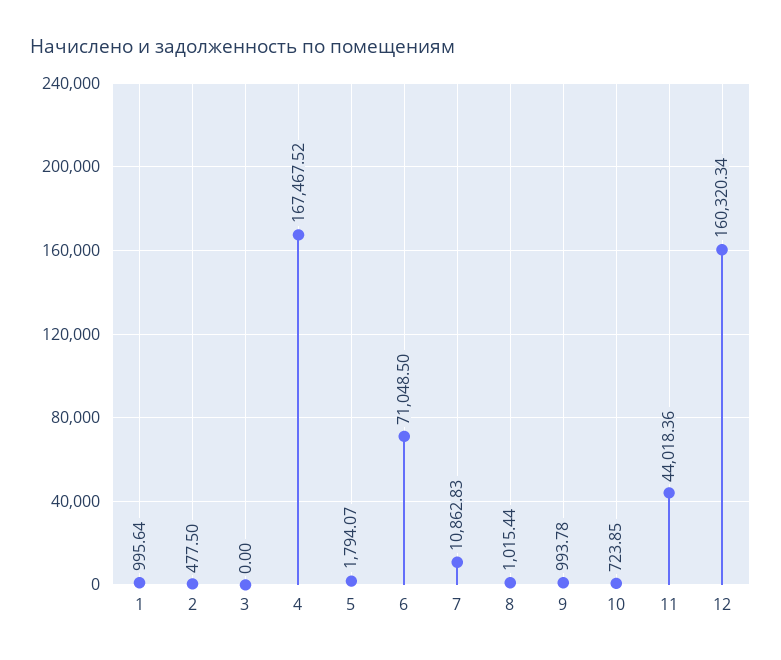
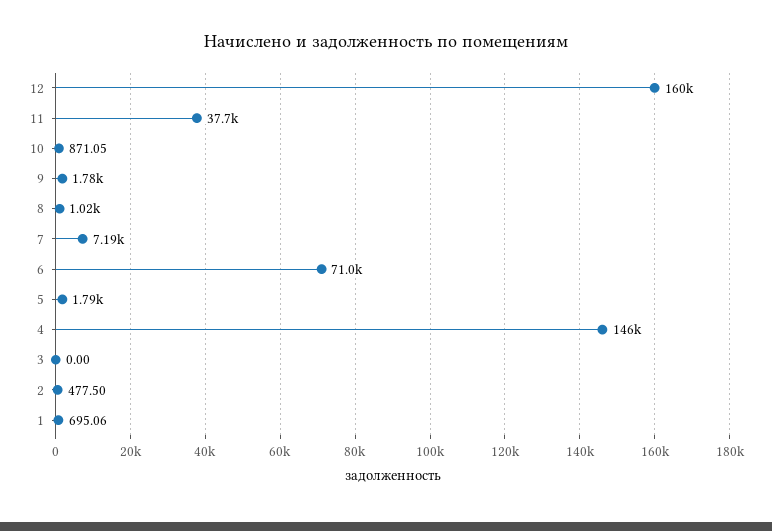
1: 995.64 -> 695.06
4: 167467.52 -> 146000
7: 10862.83 -> 7190
9: 993.78 -> 1780
10: 723.85 -> 871.05
11: 44018.36 -> 37700

